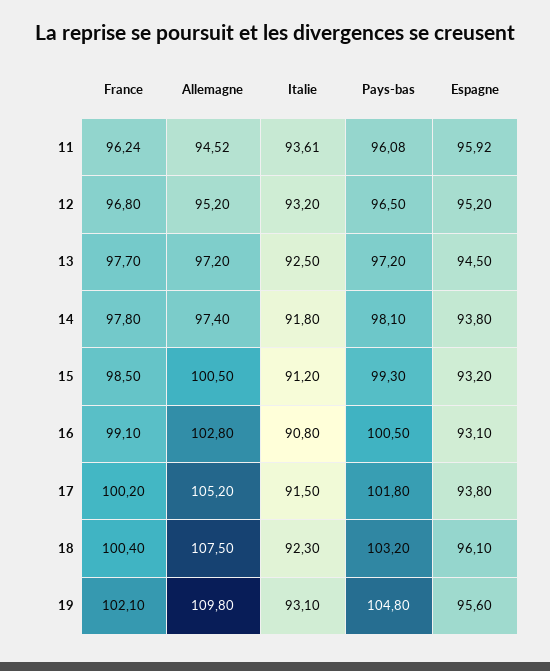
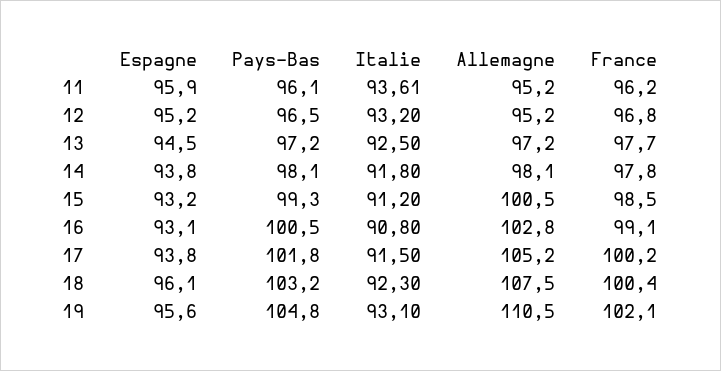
Allemagne, 11: 94.52 -> 95.2
Allemagne, 14: 97.4 -> 98.1
Allemagne, 19: 109.8 -> 110.5

